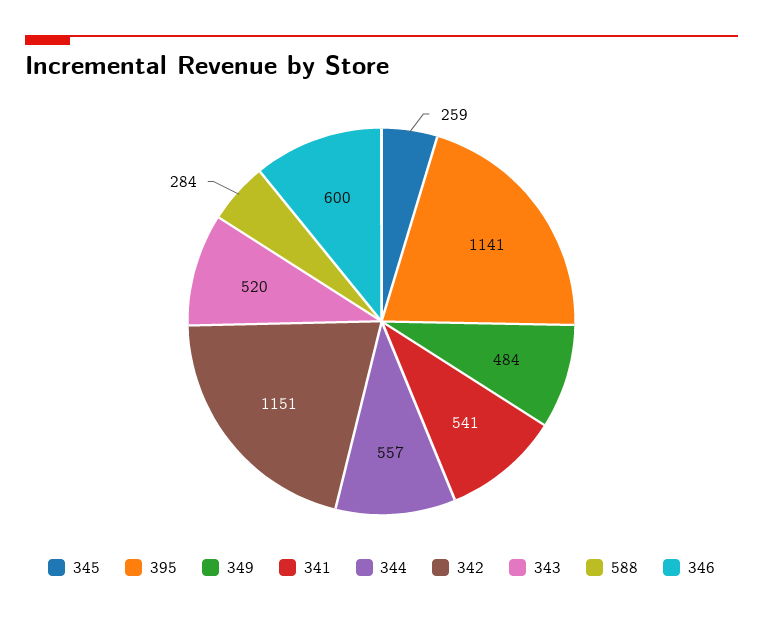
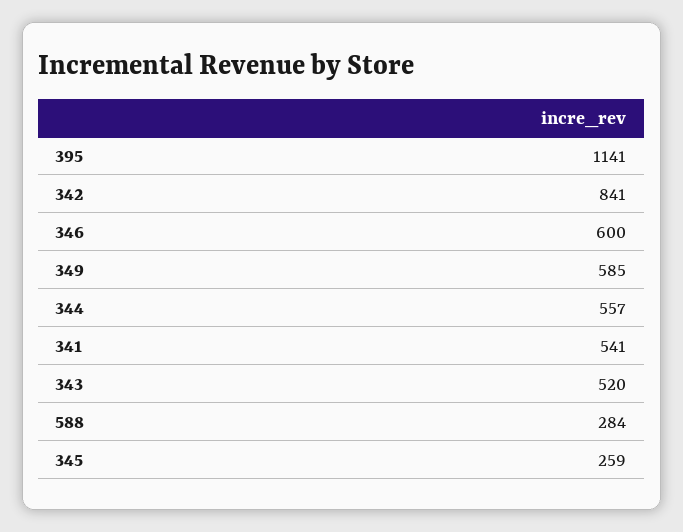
349: 484 -> 585
342: 1151 -> 841

